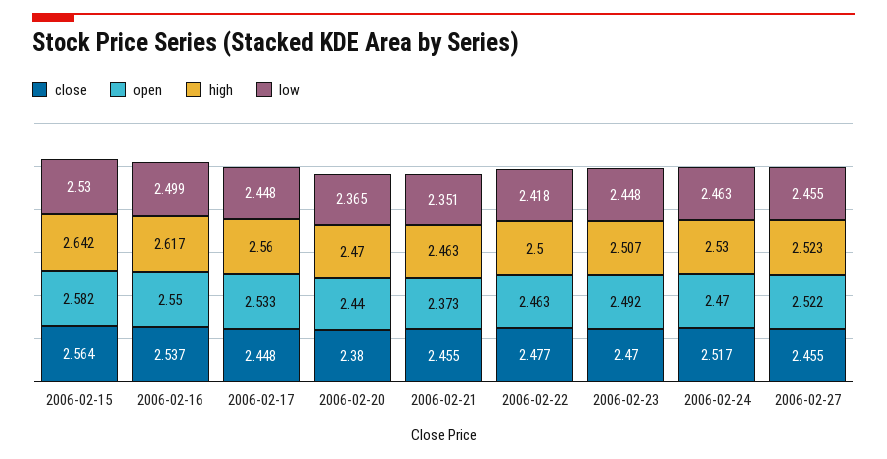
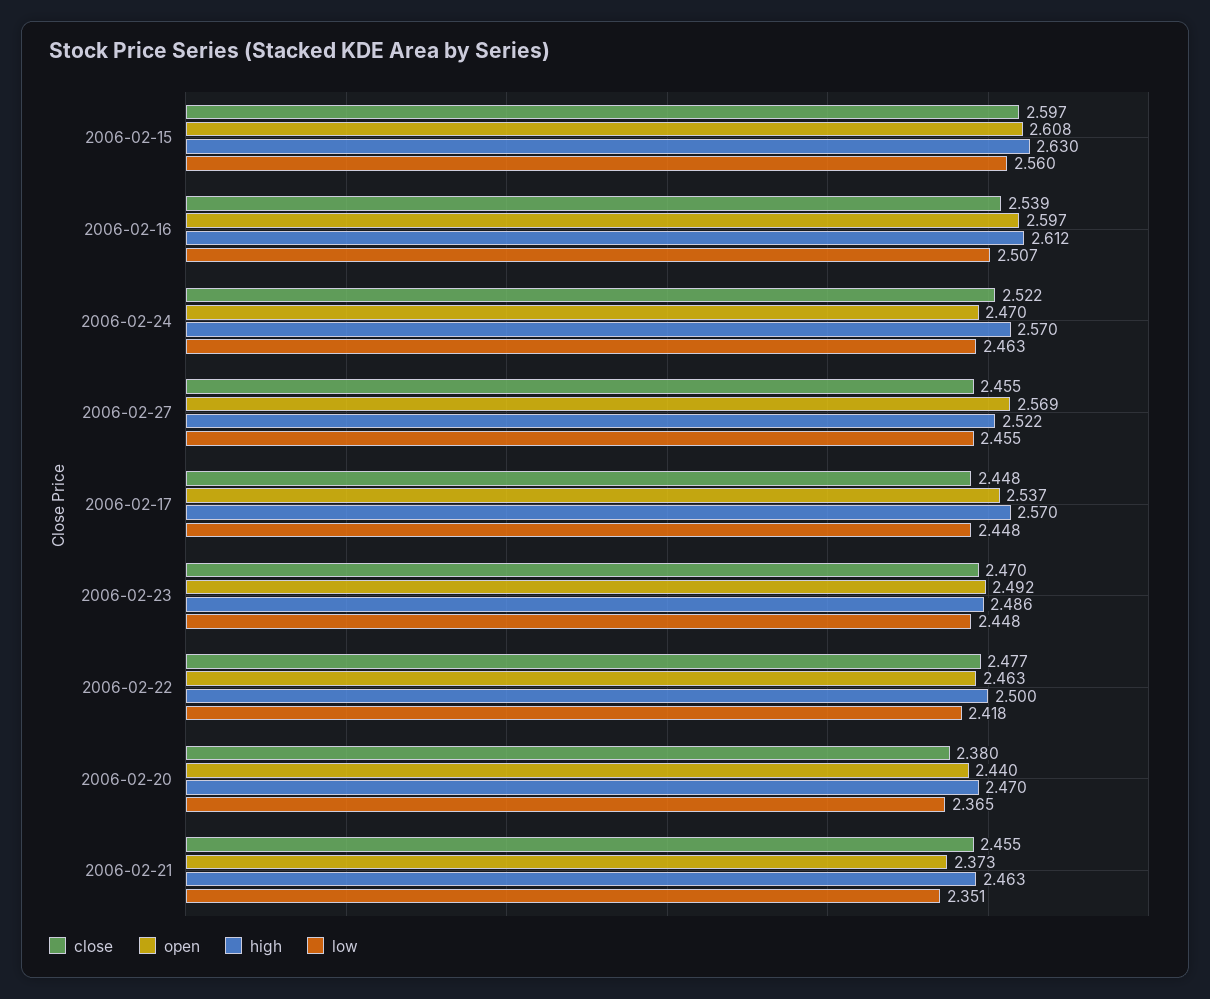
close, 2006-02-15: 2.564 -> 2.597
open, 2006-02-15: 2.582 -> 2.608
high, 2006-02-15: 2.642 -> 2.63
low, 2006-02-15: 2.53 -> 2.56
close, 2006-02-16: 2.537 -> 2.539
open, 2006-02-16: 2.55 -> 2.597
high, 2006-02-16: 2.617 -> 2.612
low, 2006-02-16: 2.499 -> 2.507
open, 2006-02-17: 2.533 -> 2.537
high, 2006-02-17: 2.56 -> 2.57
high, 2006-02-23: 2.507 -> 2.486
close, 2006-02-24: 2.517 -> 2.522
high, 2006-02-24: 2.53 -> 2.57
open, 2006-02-27: 2.522 -> 2.569
high, 2006-02-27: 2.523 -> 2.522

